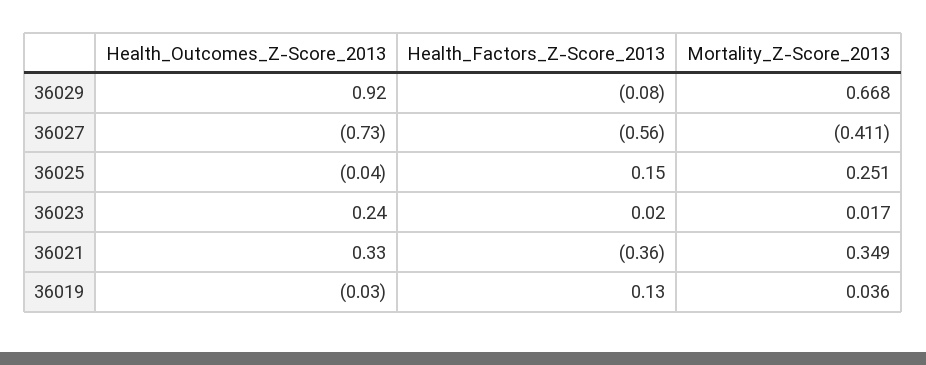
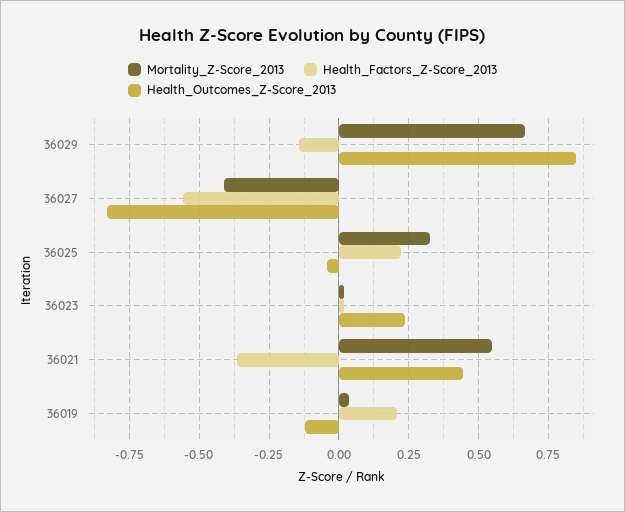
Health_Outcomes_Z-Score_2013, 36029: 0.92 -> 0.85
Health_Factors_Z-Score_2013, 36029: -0.08 -> -0.15
Health_Outcomes_Z-Score_2013, 36027: -0.73 -> -0.825
Health_Factors_Z-Score_2013, 36025: 0.15 -> 0.225
Mortality_Z-Score_2013, 36025: 0.251 -> 0.325
Health_Outcomes_Z-Score_2013, 36021: 0.33 -> 0.45
Mortality_Z-Score_2013, 36021: 0.349 -> 0.55
Health_Outcomes_Z-Score_2013, 36019: -0.03 -> -0.125
Health_Factors_Z-Score_2013, 36019: 0.13 -> 0.2

